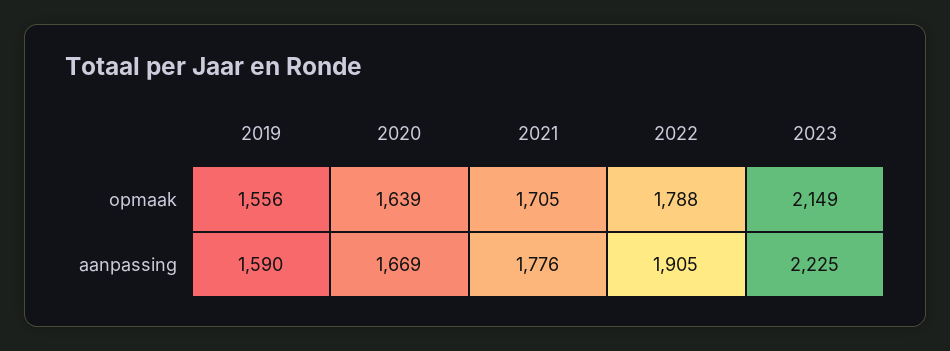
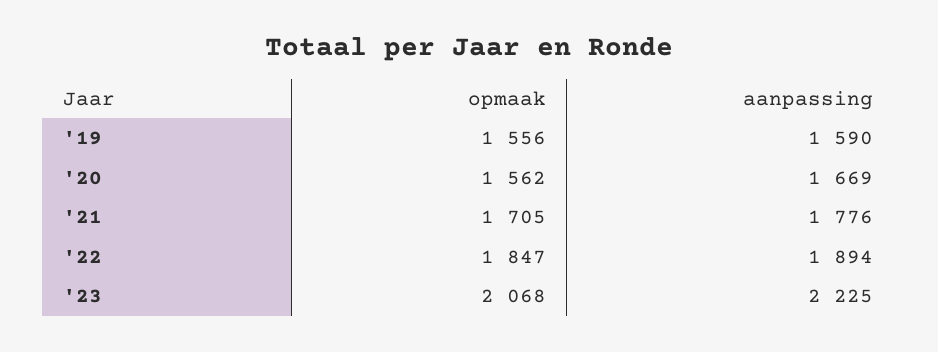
2020, opmaak: 1639 -> 1562
2022, opmaak: 1788 -> 1847
2023, opmaak: 2149 -> 2068
2022, aanpassing: 1905 -> 1894

